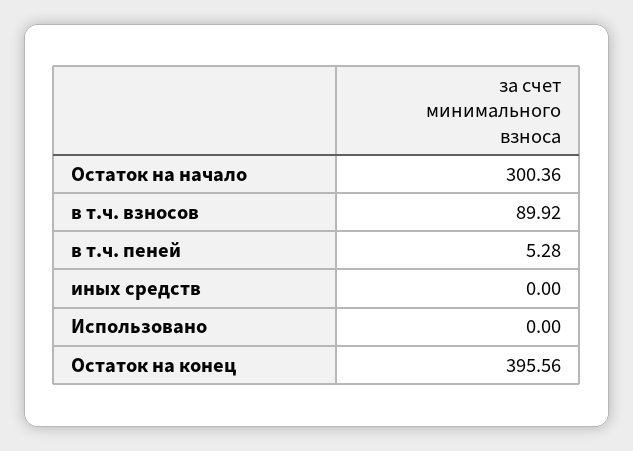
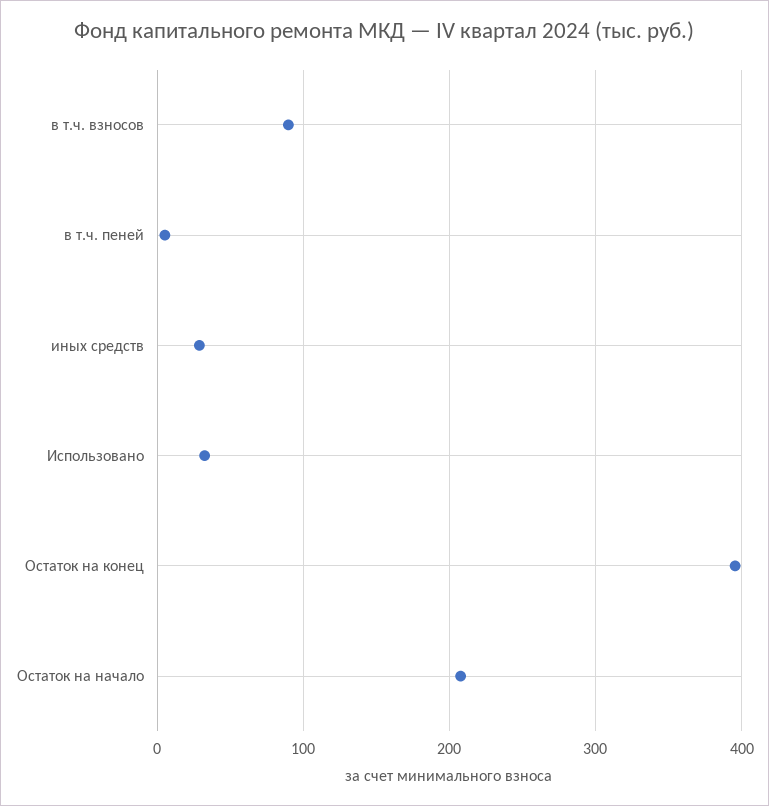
Остаток на начало: 300.36 -> 210
иных средств: 0 -> 30
Использовано: 0 -> 30

